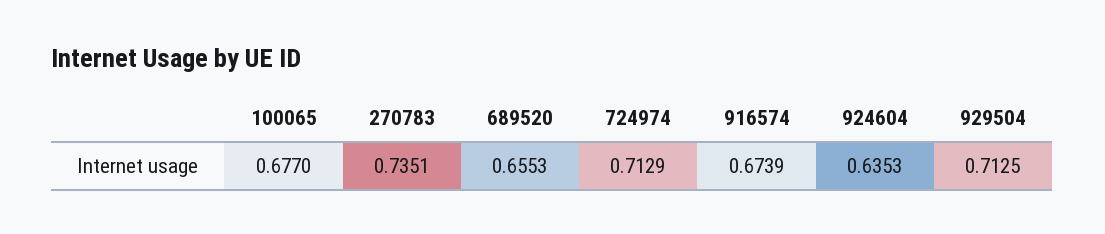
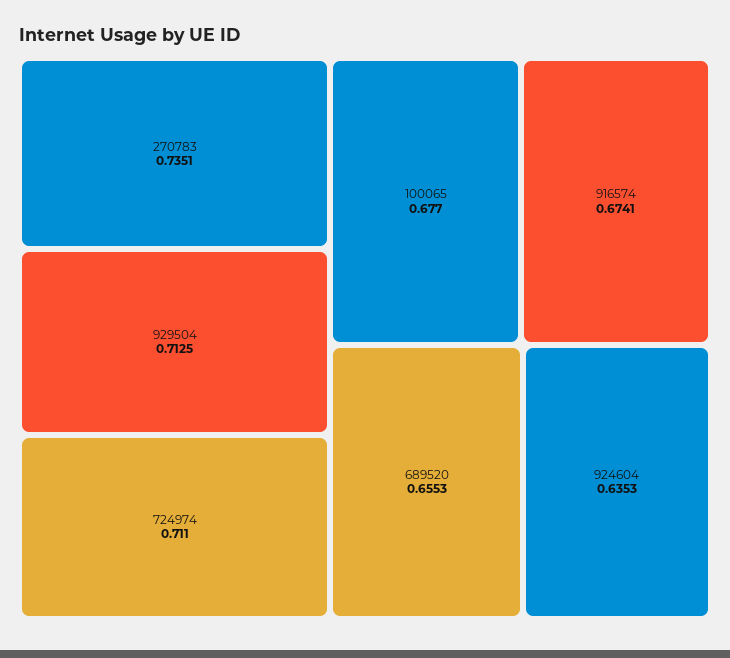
724974: 0.7129 -> 0.711
916574: 0.6739 -> 0.6741

